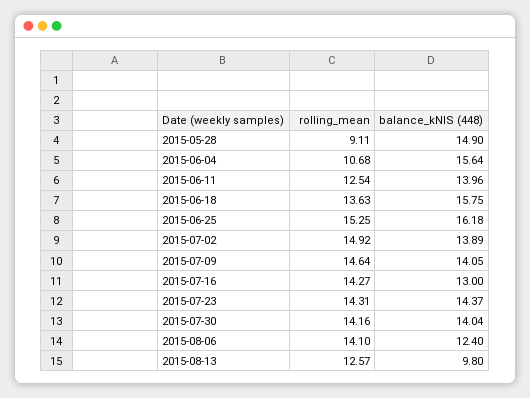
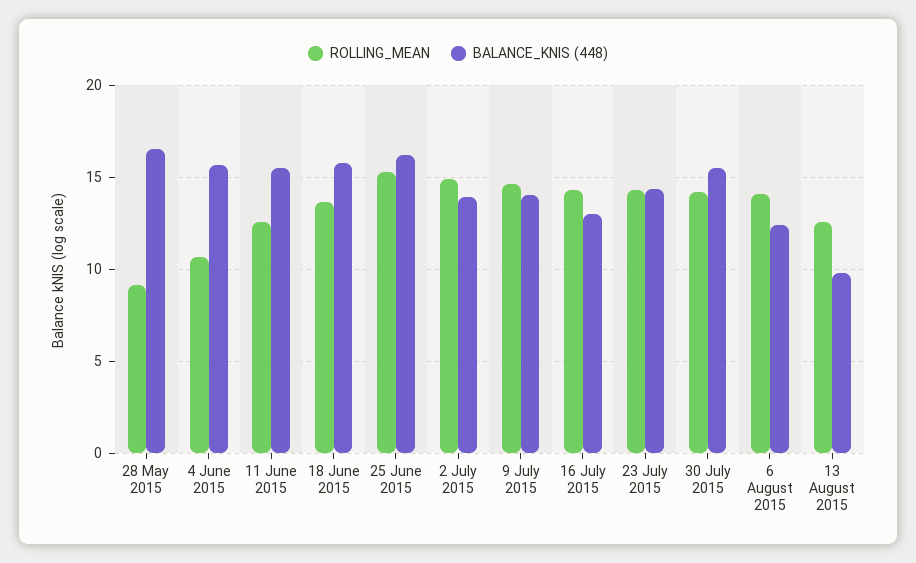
balance_kNIS (448), 2015-05-28: 14.9 -> 16.5
balance_kNIS (448), 2015-06-11: 13.96 -> 15.5
balance_kNIS (448), 2015-07-30: 14.04 -> 15.5

